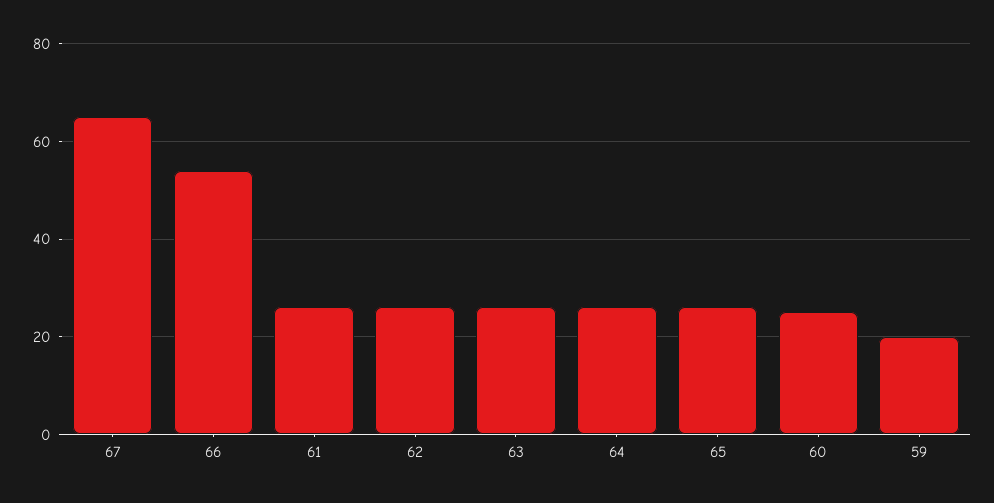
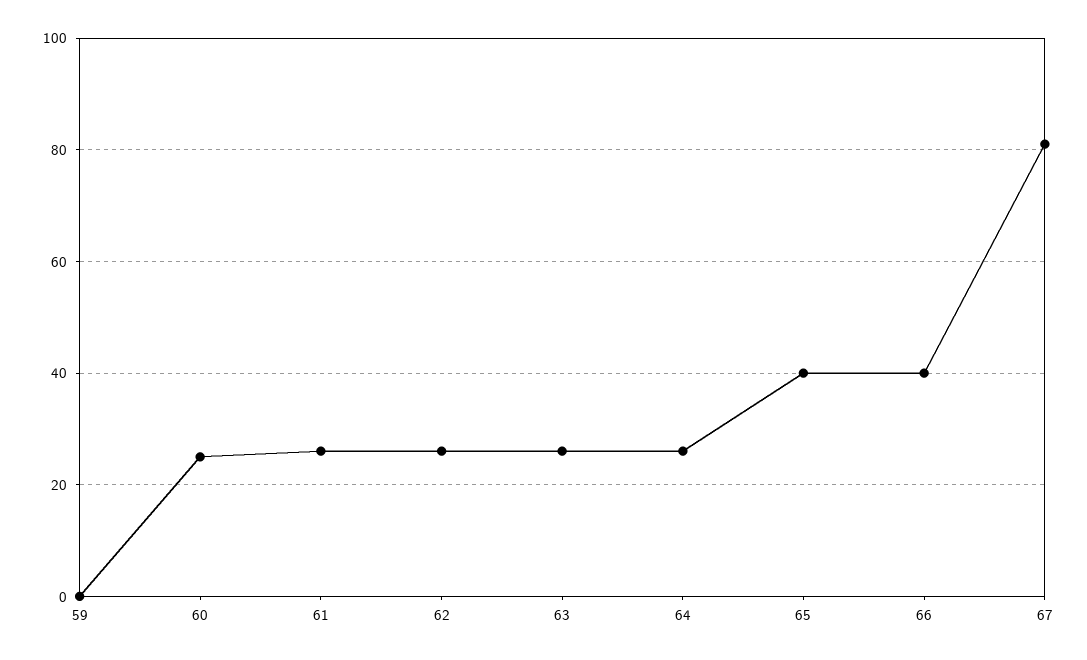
67: 65 -> 80
66: 55 -> 40
65: 25 -> 40
59: 20 -> 0

